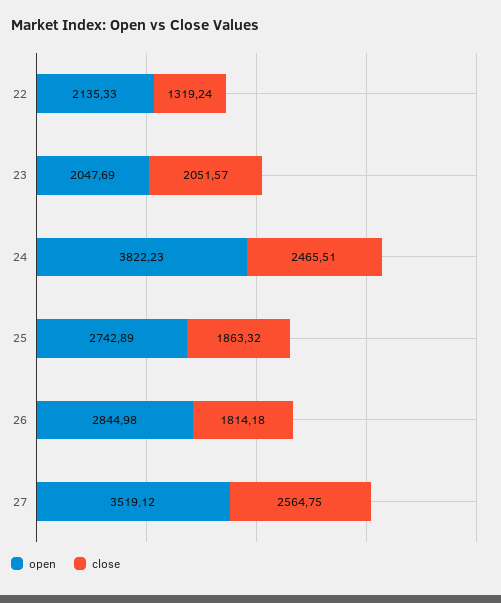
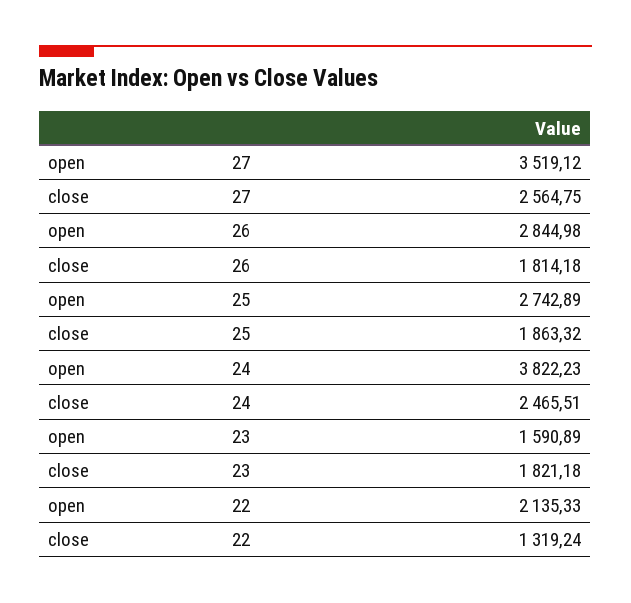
open, 23: 2047.69 -> 1590.89
close, 23: 2051.57 -> 1821.18

